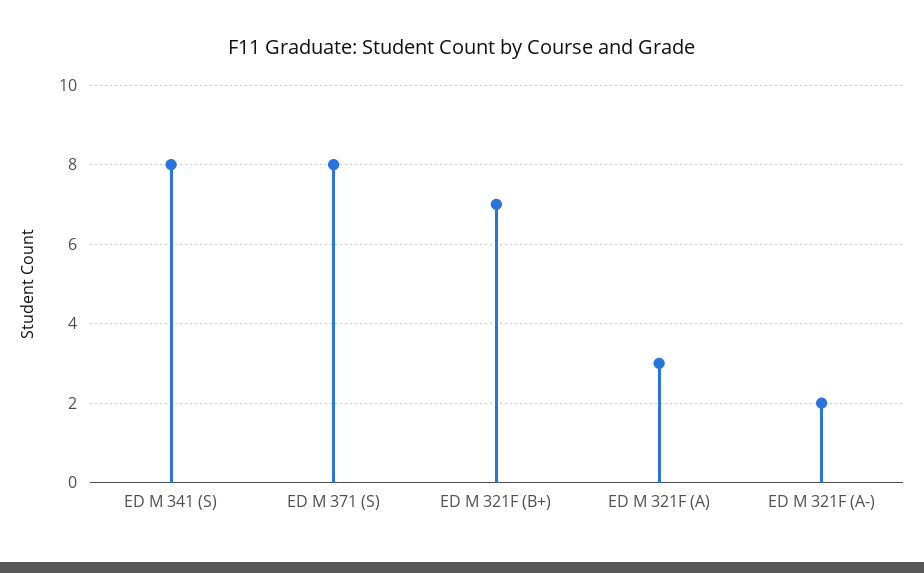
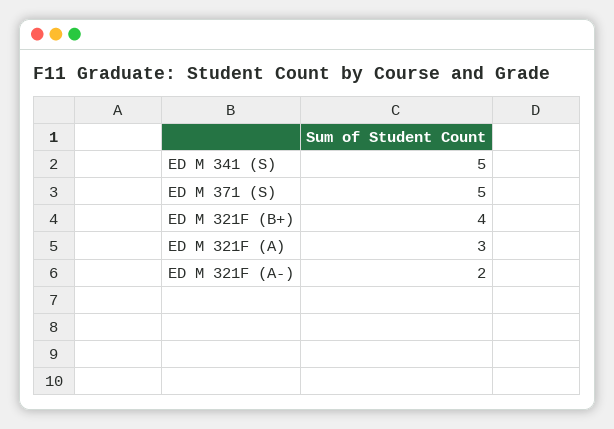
ED M 341 (S): 8 -> 5
ED M 371 (S): 8 -> 5
ED M 321F (B+): 7 -> 4

